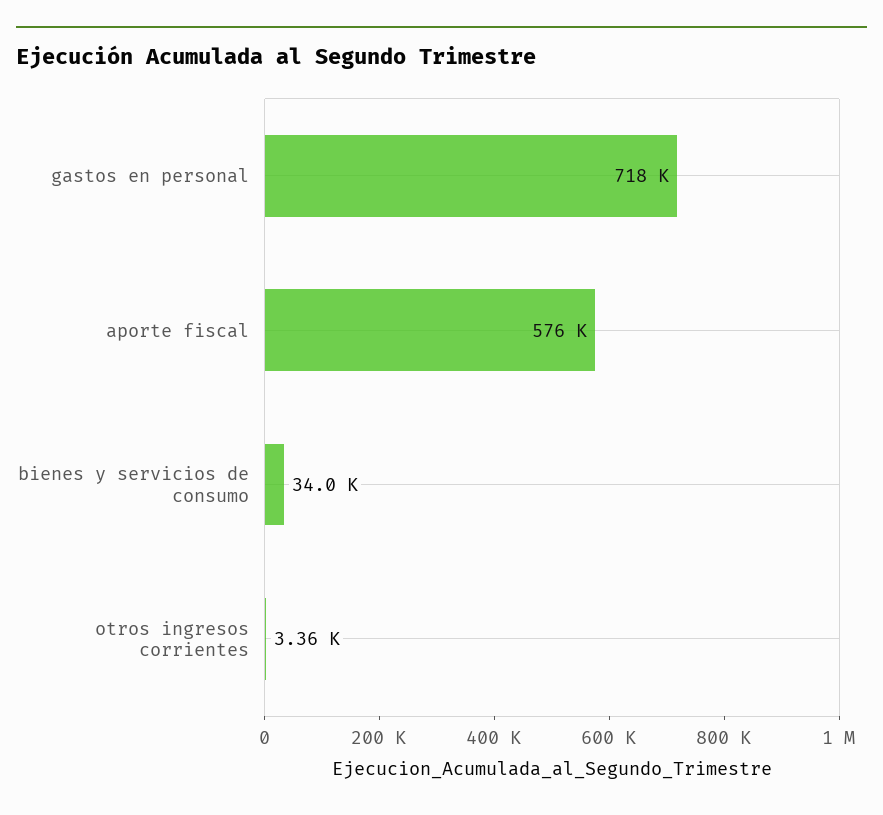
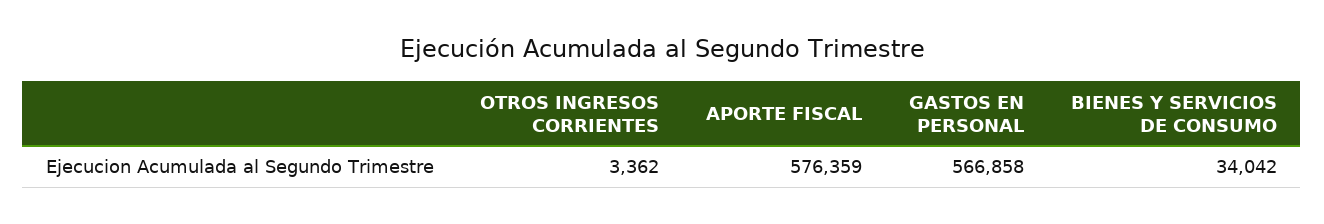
gastos en personal: 718000 -> 566858

